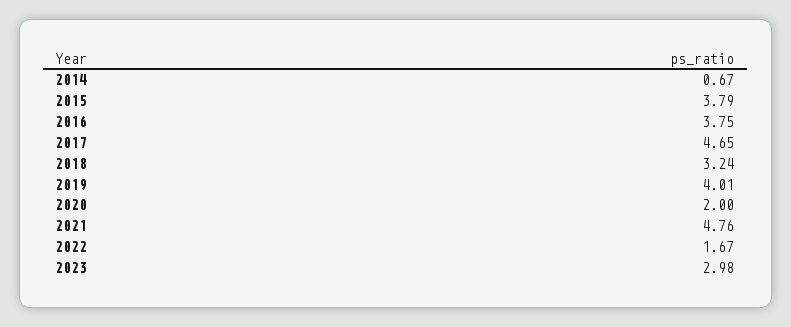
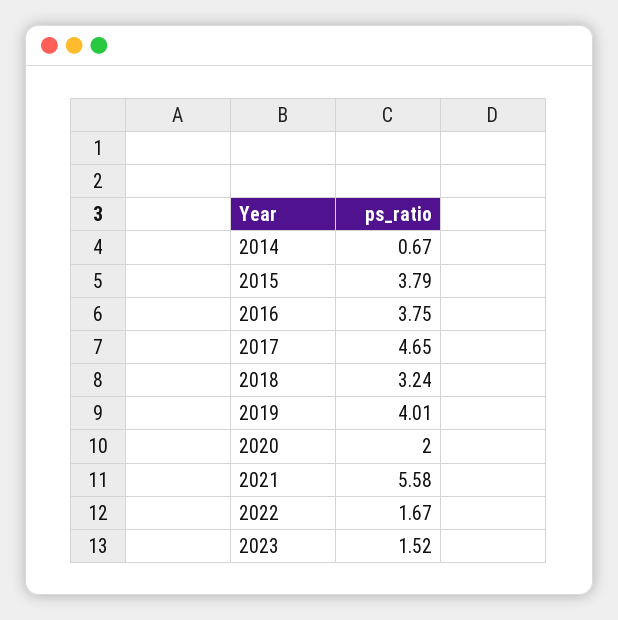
2021: 4.76 -> 5.58
2023: 2.98 -> 1.52

